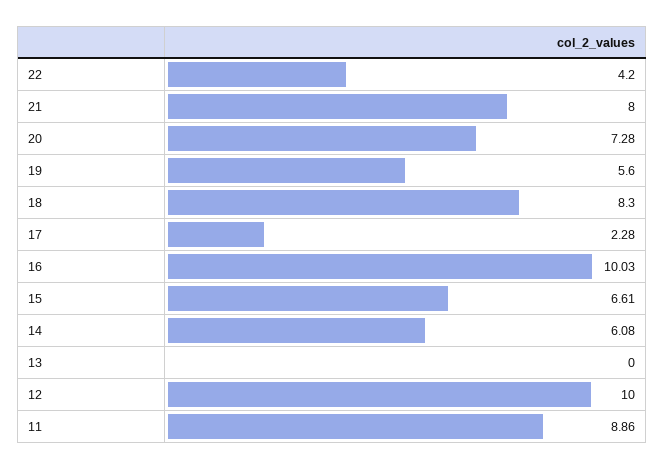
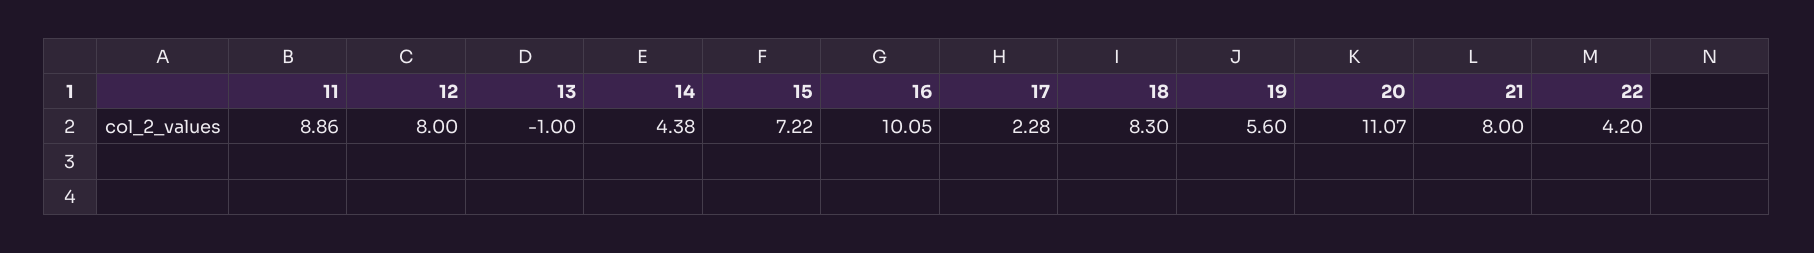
20: 7.28 -> 11.07
16: 10.03 -> 10.05
15: 6.61 -> 7.22
14: 6.08 -> 4.38
13: 0 -> -1
12: 10 -> 8

